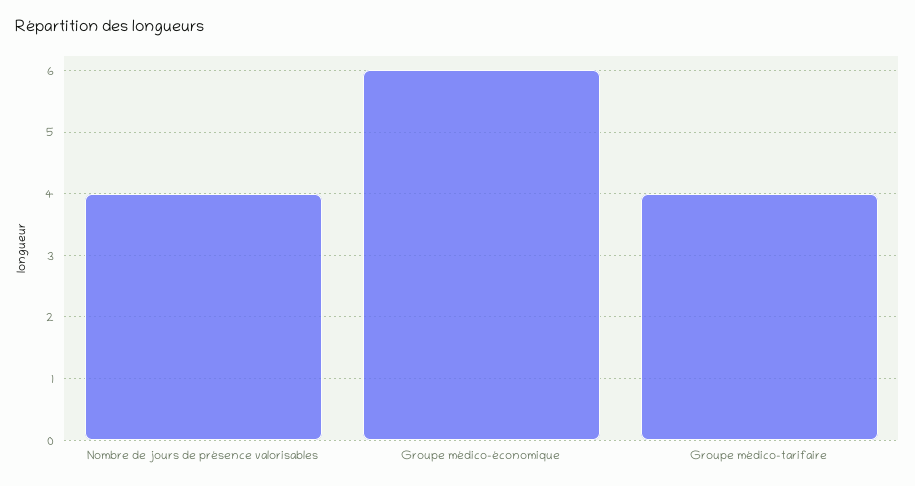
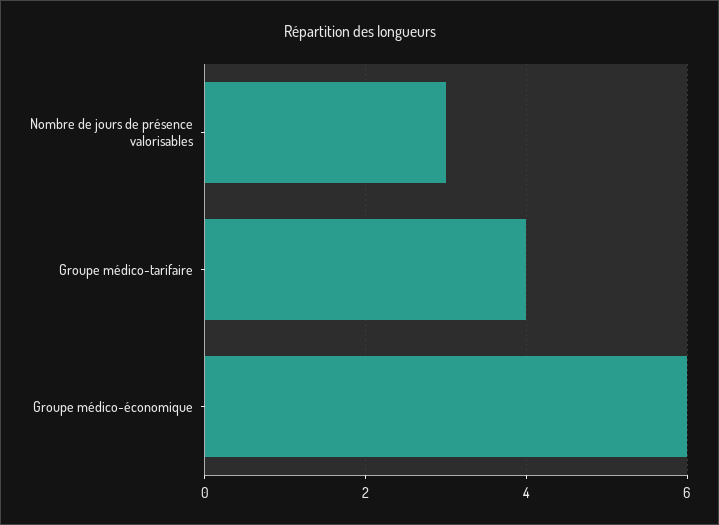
Nombre de jours de présence valorisables: 4 -> 3

